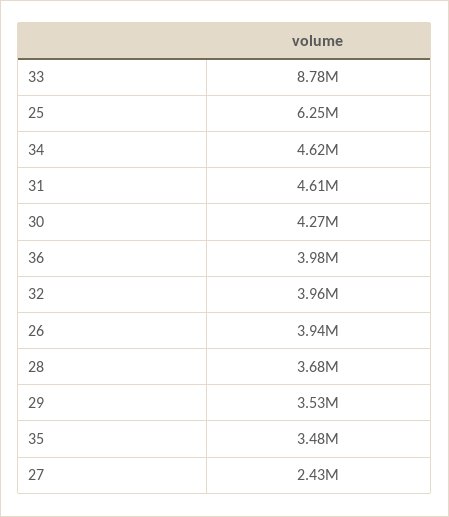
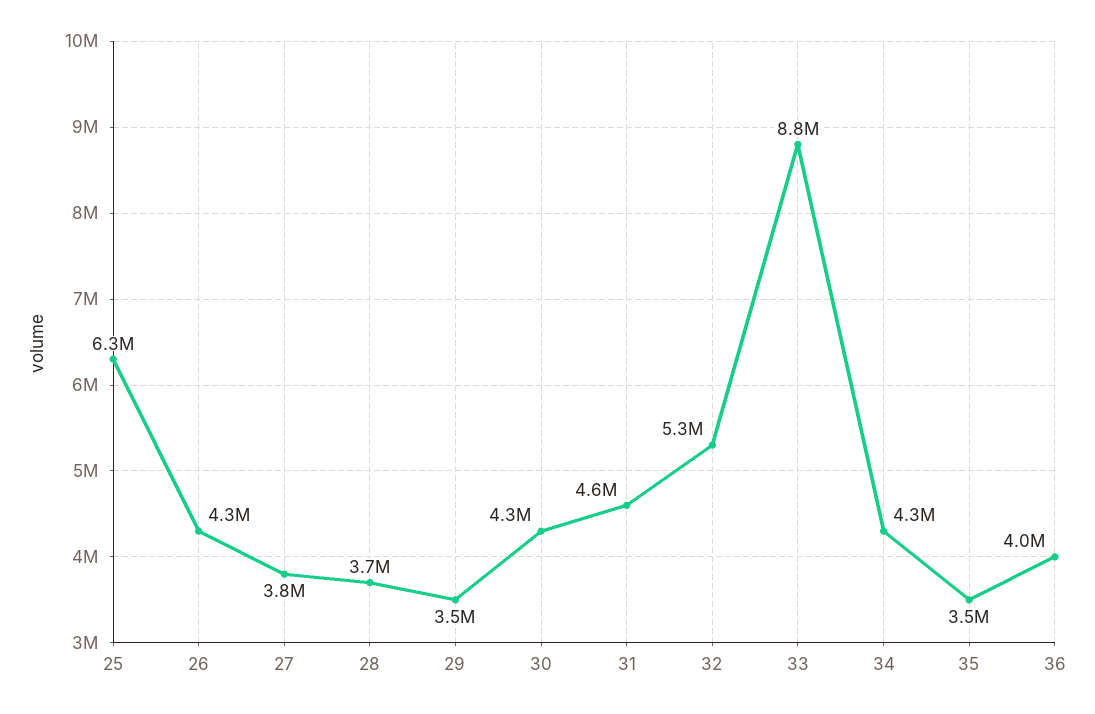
34: 4620000 -> 4300000
32: 3960000 -> 5300000
26: 3940000 -> 4300000
27: 2430000 -> 3800000

